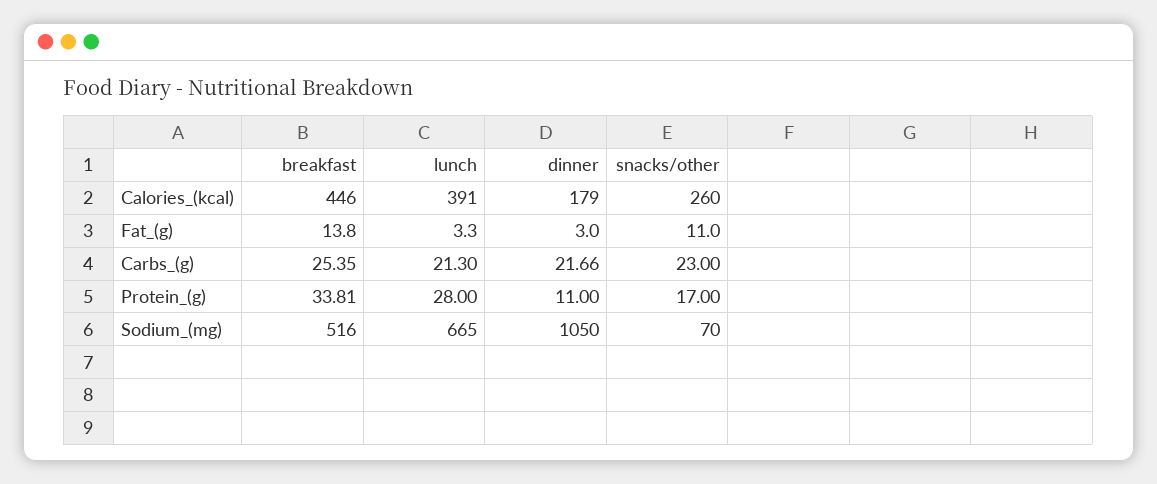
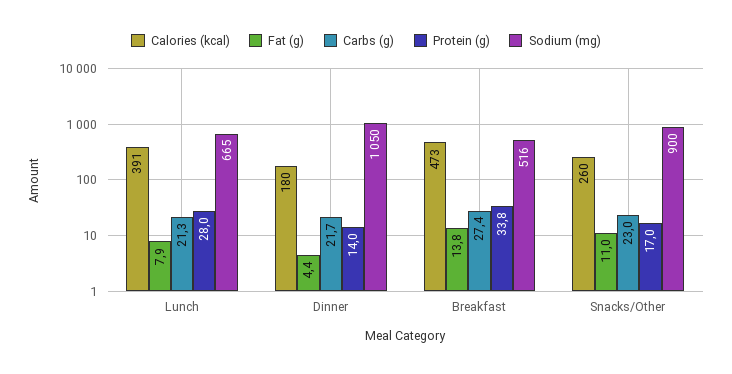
Calories_(kcal), breakfast: 446 -> 473
Calories_(kcal), dinner: 179 -> 180
Fat_(g), lunch: 3.3 -> 7.9
Fat_(g), dinner: 3 -> 4.4
Carbs_(g), breakfast: 25.35 -> 27.4
Protein_(g), dinner: 11 -> 14
Sodium_(mg), snacks/other: 70 -> 900

